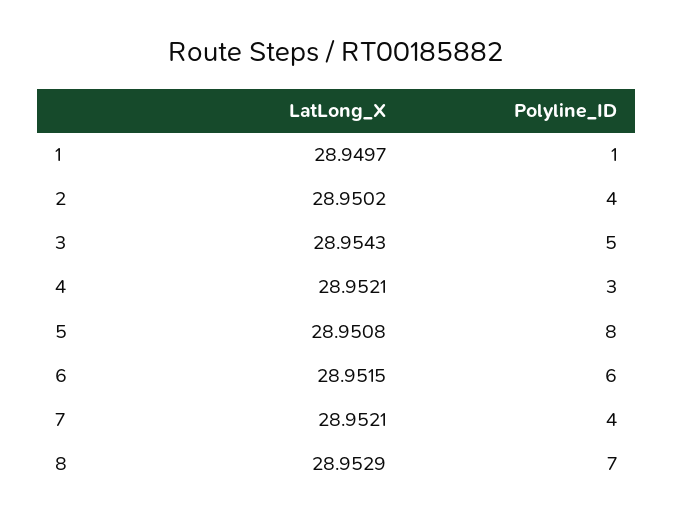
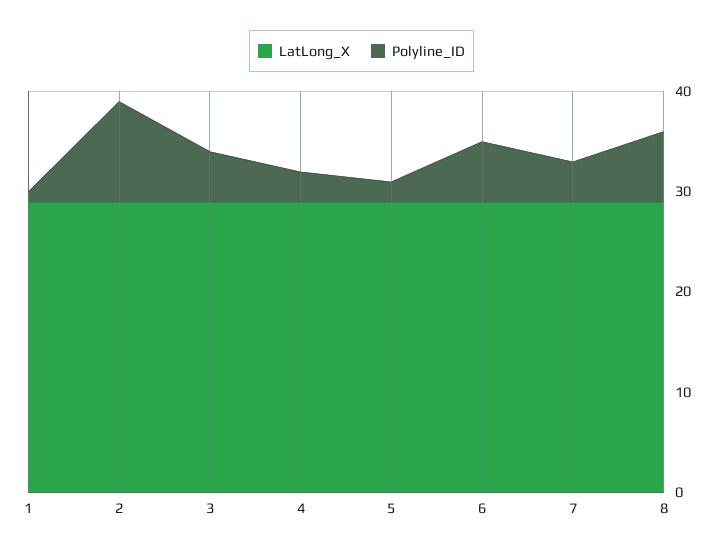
Polyline_ID, 2: 4 -> 10
Polyline_ID, 5: 8 -> 2

